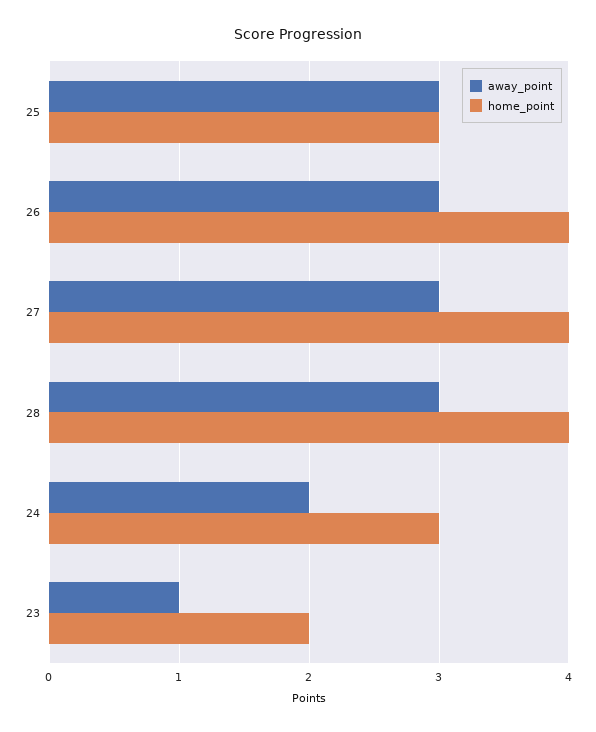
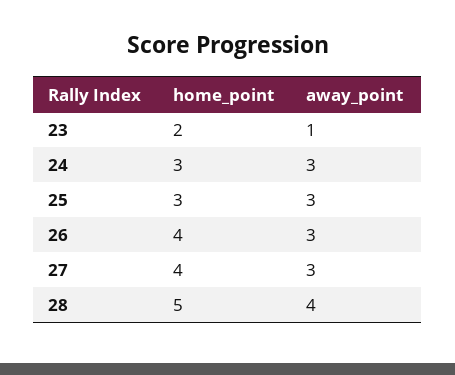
away_point, 28: 3 -> 4
home_point, 28: 4 -> 5
away_point, 24: 2 -> 3

